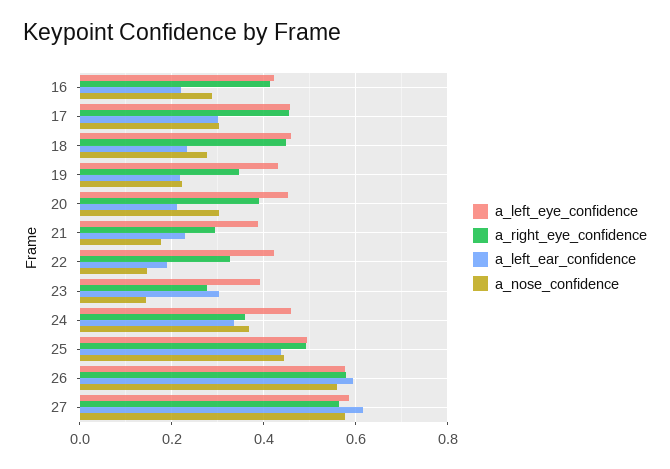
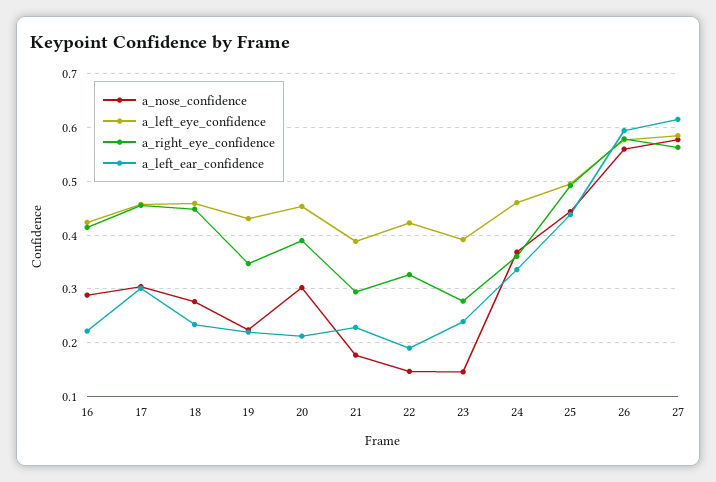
a_left_ear_confidence, 23: 0.3 -> 0.24

